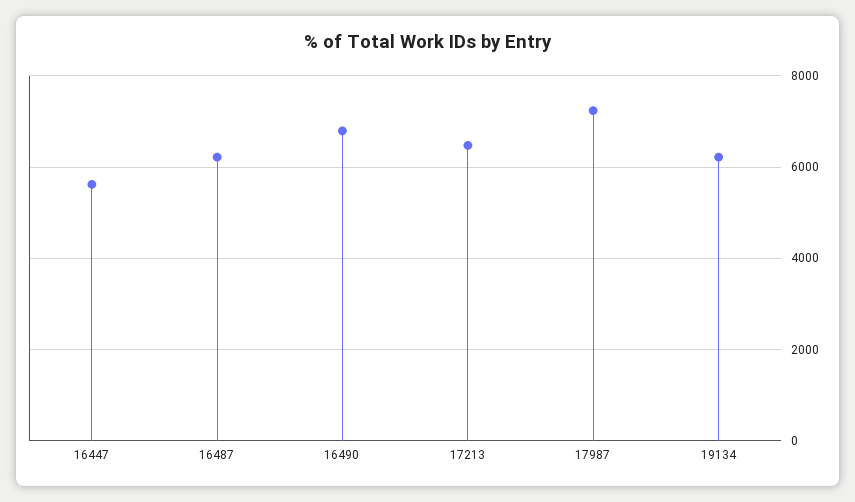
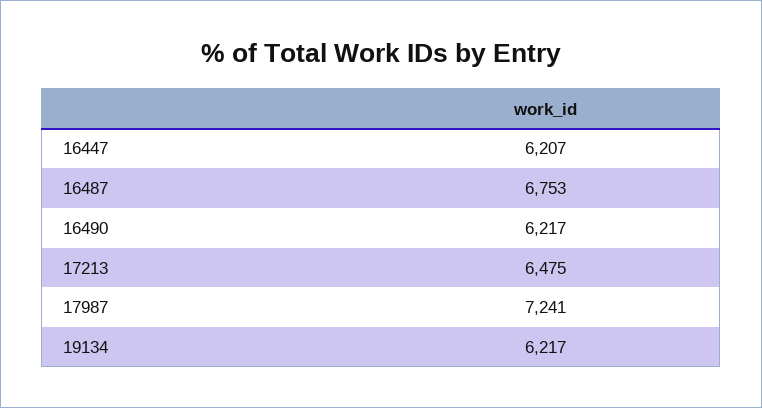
16447: 5600 -> 6207
16487: 6200 -> 6753
16490: 6800 -> 6217

